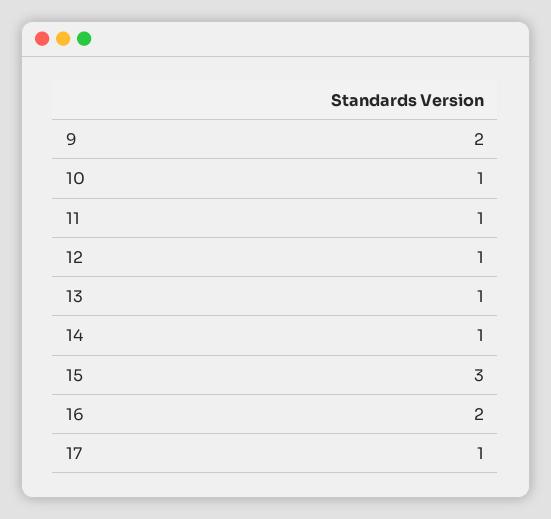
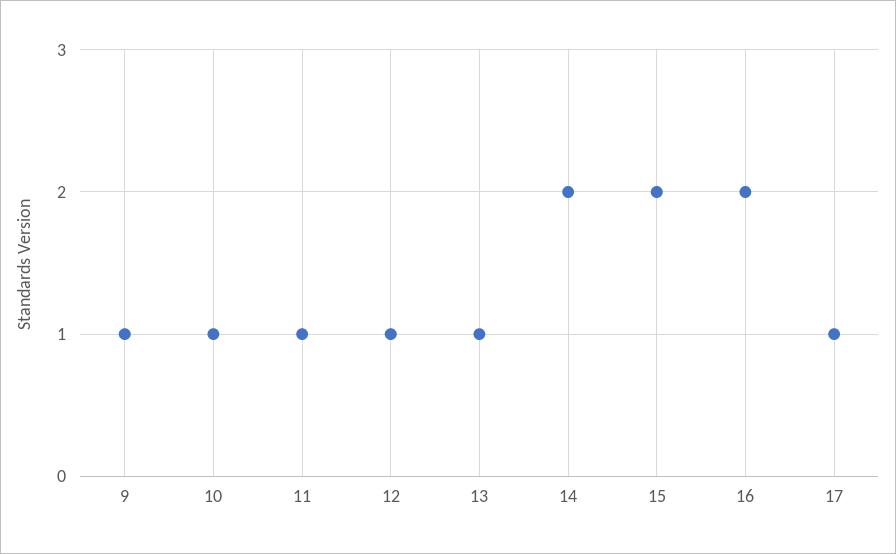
9: 2 -> 1
14: 1 -> 2
15: 3 -> 2

